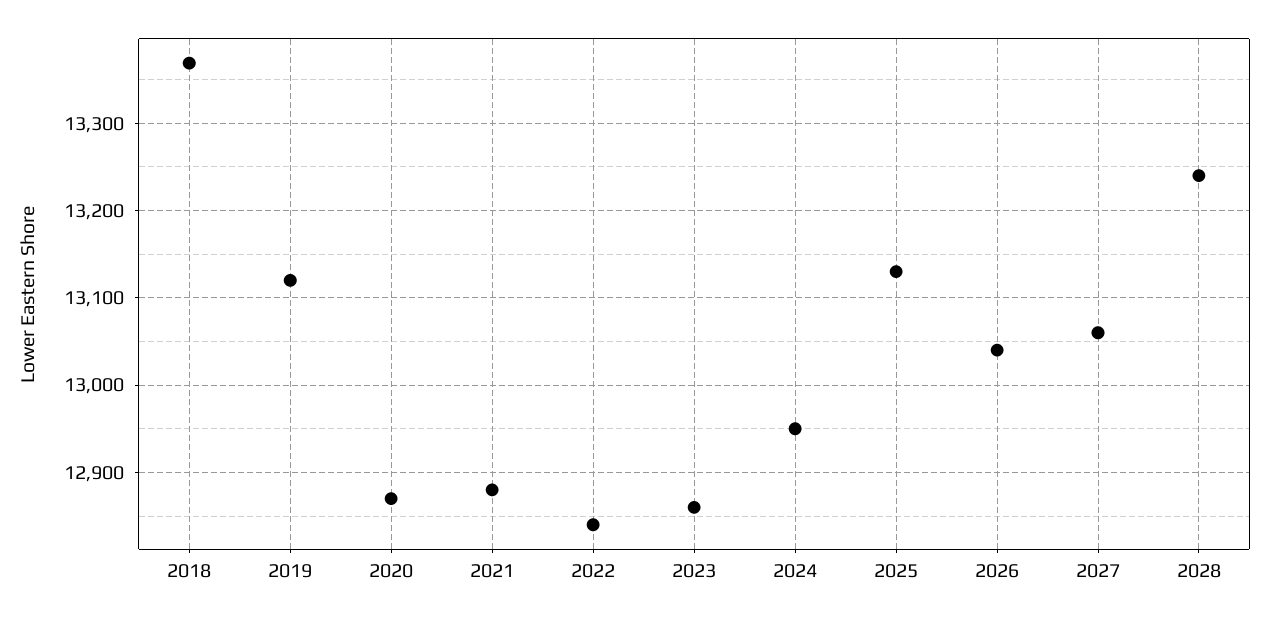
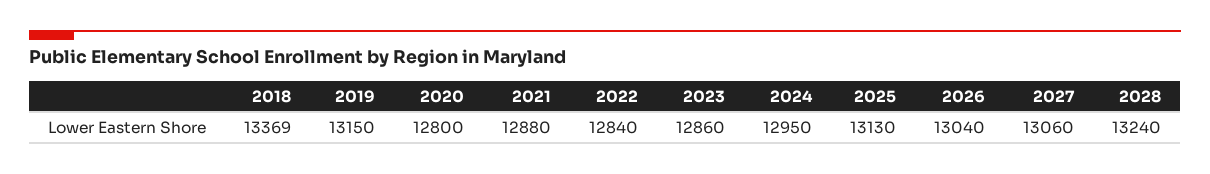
2019: 13120 -> 13150
2020: 12870 -> 12800

